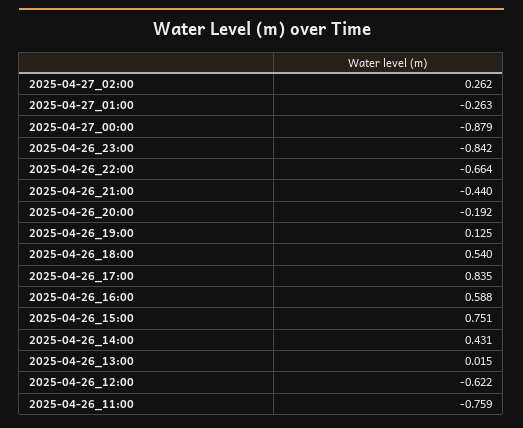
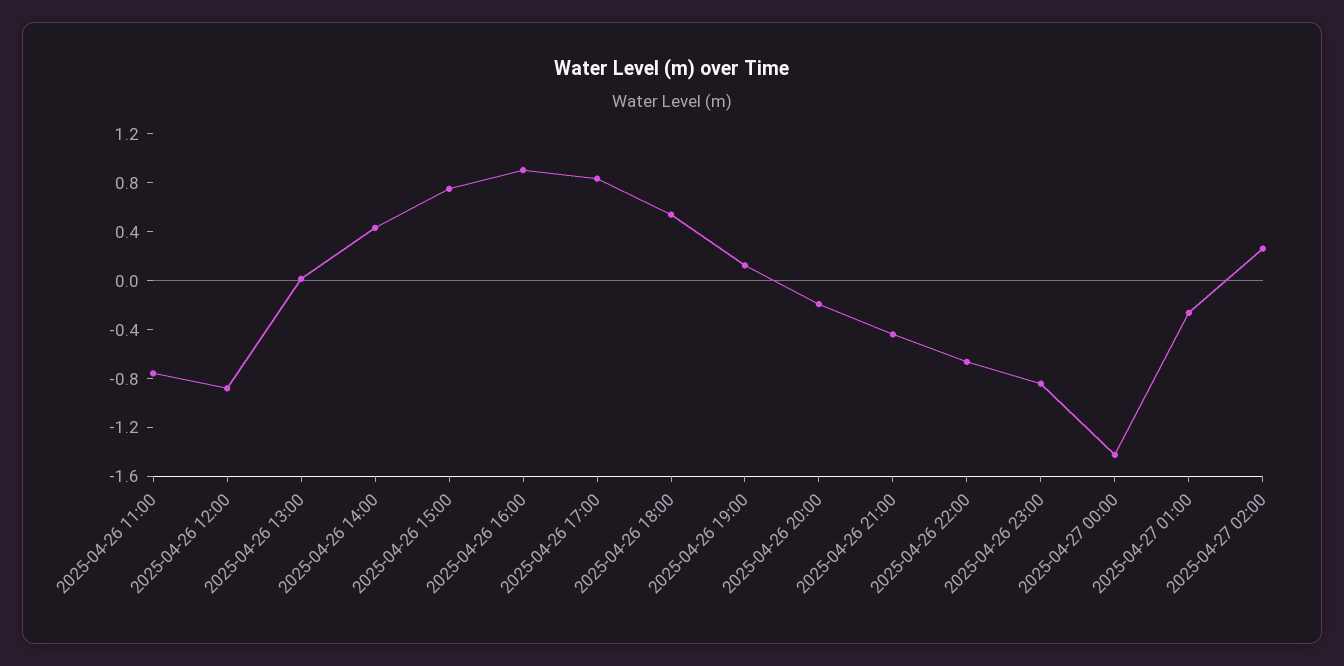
2025-04-27_00:00: -0.879 -> -1.4
2025-04-26_16:00: 0.588 -> 0.9
2025-04-26_12:00: -0.622 -> -0.9

